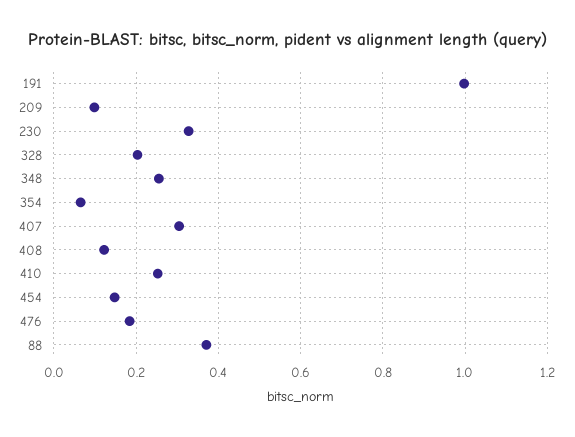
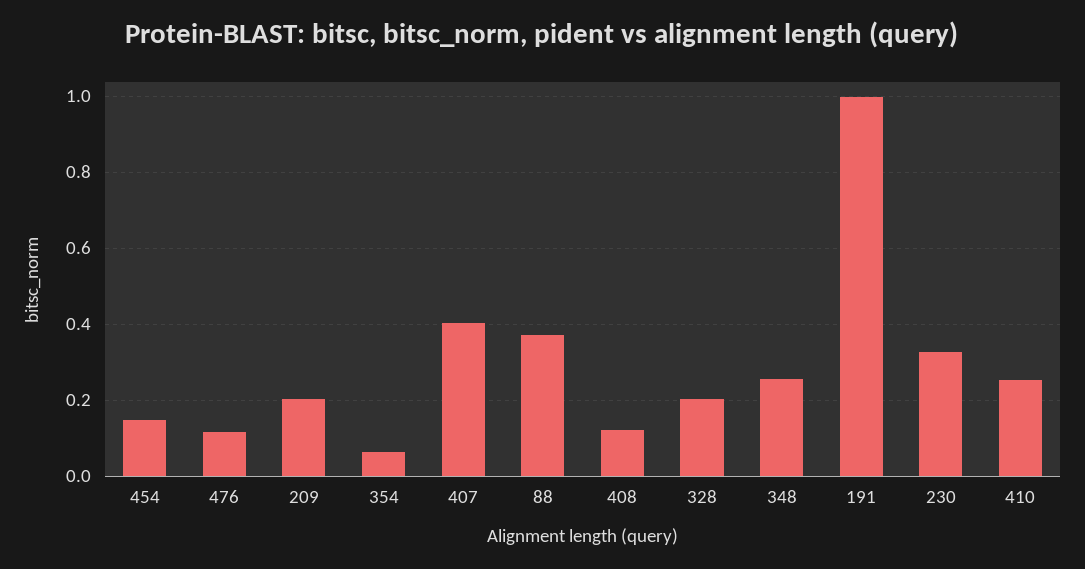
209: 0.1 -> 0.2
407: 0.3 -> 0.4
476: 0.18 -> 0.12

